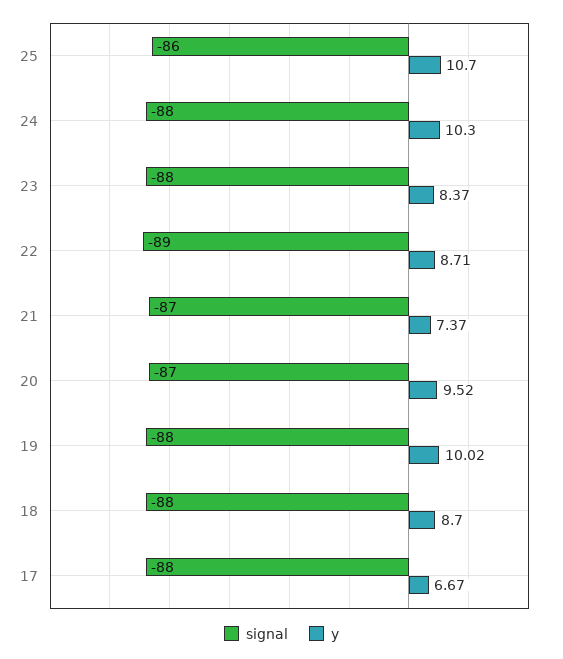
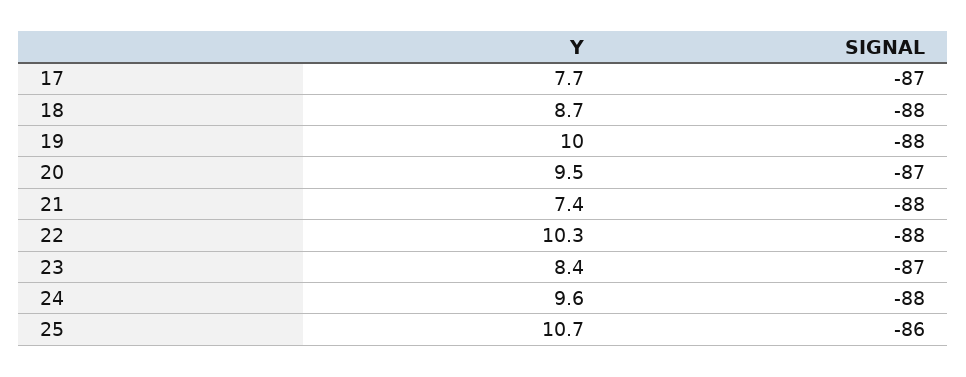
y, 24: 10.3 -> 9.6
signal, 23: -88 -> -87
signal, 22: -89 -> -88
y, 22: 8.71 -> 10.3
signal, 21: -87 -> -88
signal, 17: -88 -> -87
y, 17: 6.67 -> 7.7

